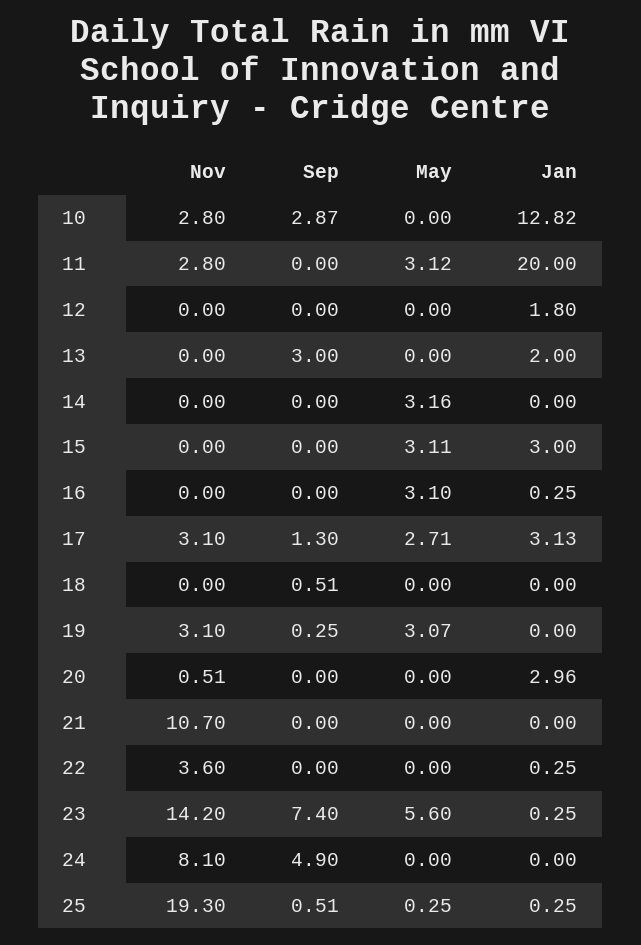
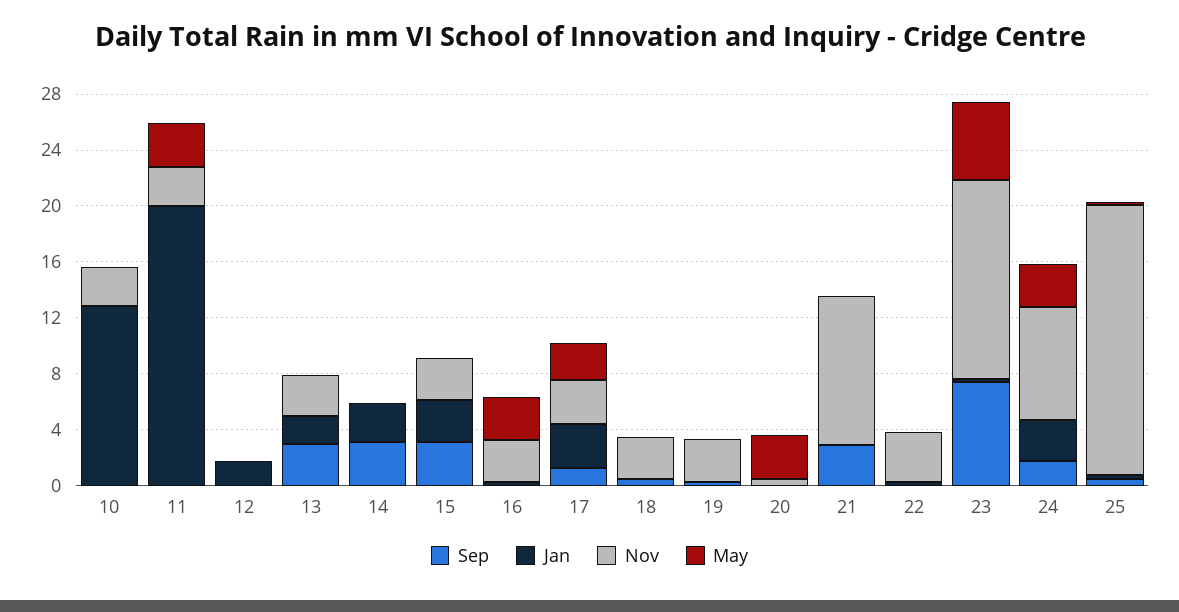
Sep, 10: 2.87 -> 0
Nov, 13: 0 -> 3
Sep, 14: 0 -> 3
May, 14: 3.16 -> 0
Jan, 14: 0 -> 3
Nov, 15: 0 -> 3
Sep, 15: 0 -> 3
May, 15: 3.11 -> 0
Nov, 16: 0 -> 3
Nov, 18: 0 -> 3
May, 19: 3.07 -> 0
May, 20: 0 -> 3
Jan, 20: 2.96 -> 0
Sep, 21: 0 -> 3
Sep, 24: 4.9 -> 2
May, 24: 0 -> 3
Jan, 24: 0 -> 3

